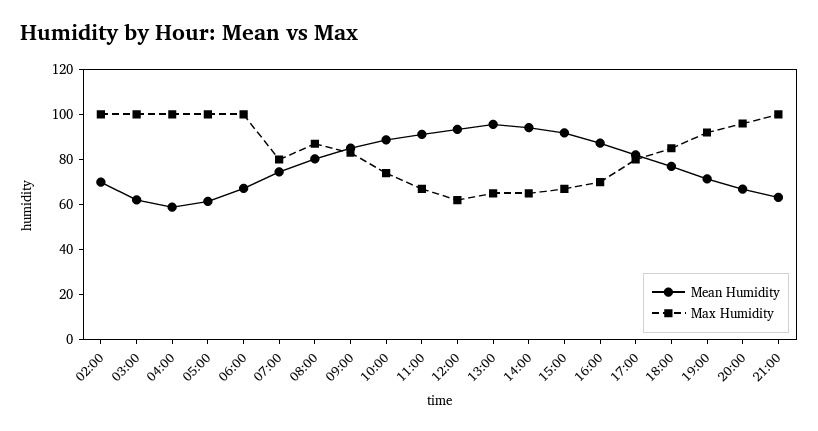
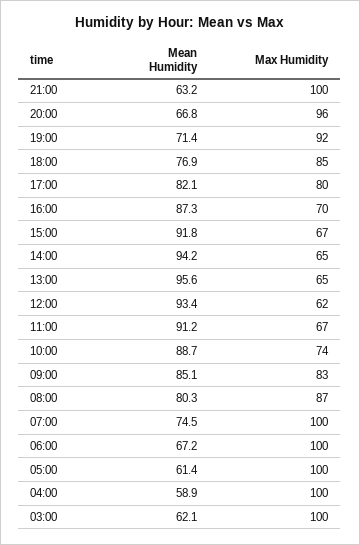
Mean Humidity, 02:00: 70 -> none
Max Humidity, 02:00: 100 -> none
Max Humidity, 07:00: 80 -> 100

